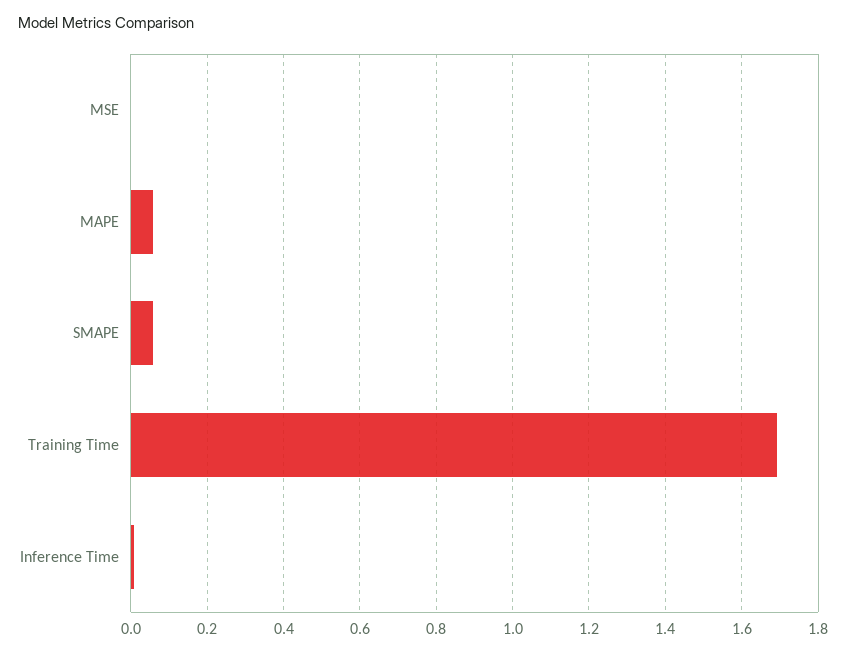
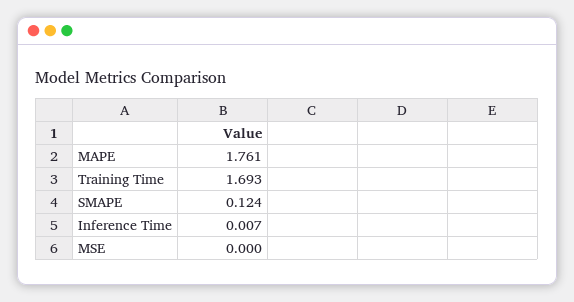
MAPE: 0.06 -> 1.761
SMAPE: 0.06 -> 0.124

